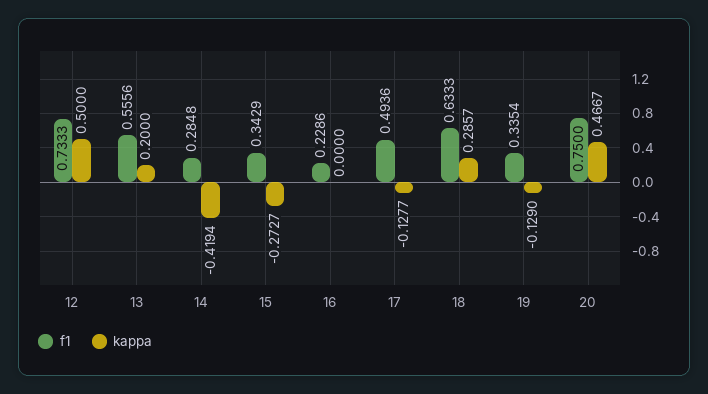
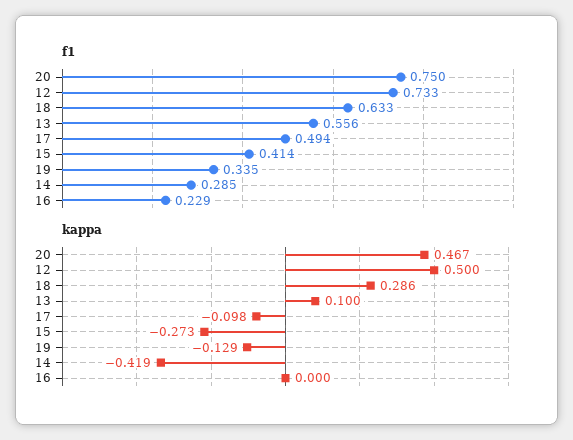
kappa, 13: 0.2 -> 0.1
f1, 15: 0.3429 -> 0.414
kappa, 17: -0.1277 -> -0.098

